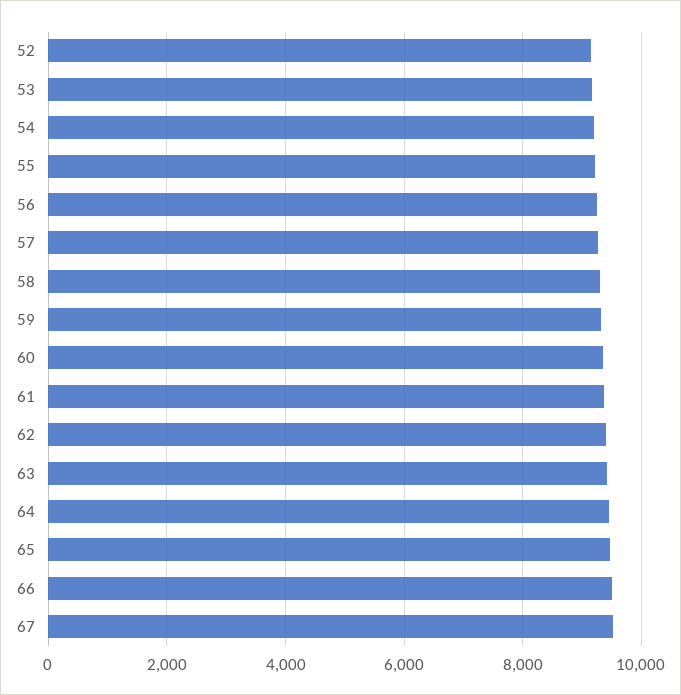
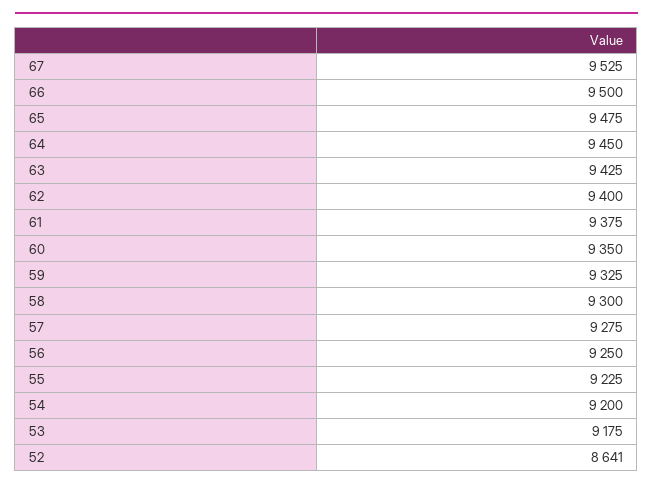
52: 9200 -> 8641

